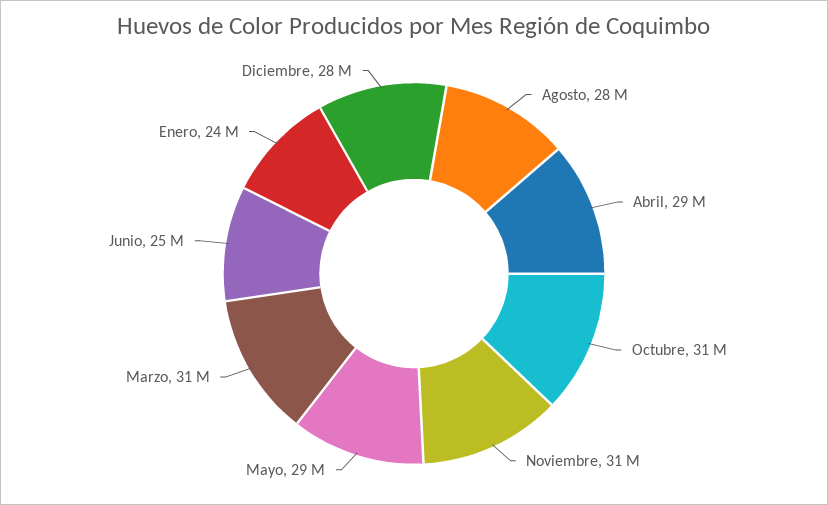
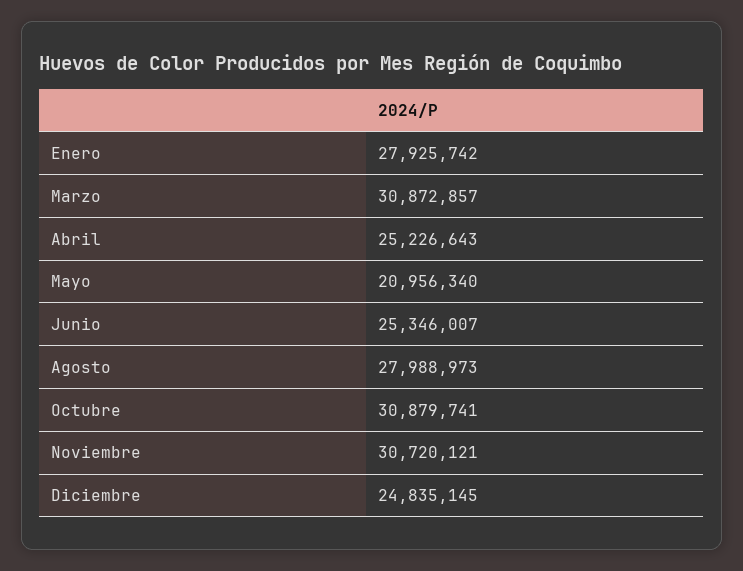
Abril: 29000000 -> 25226643
Mayo: 29000000 -> 20956340
Enero: 24000000 -> 27925742
Diciembre: 28000000 -> 24835145

